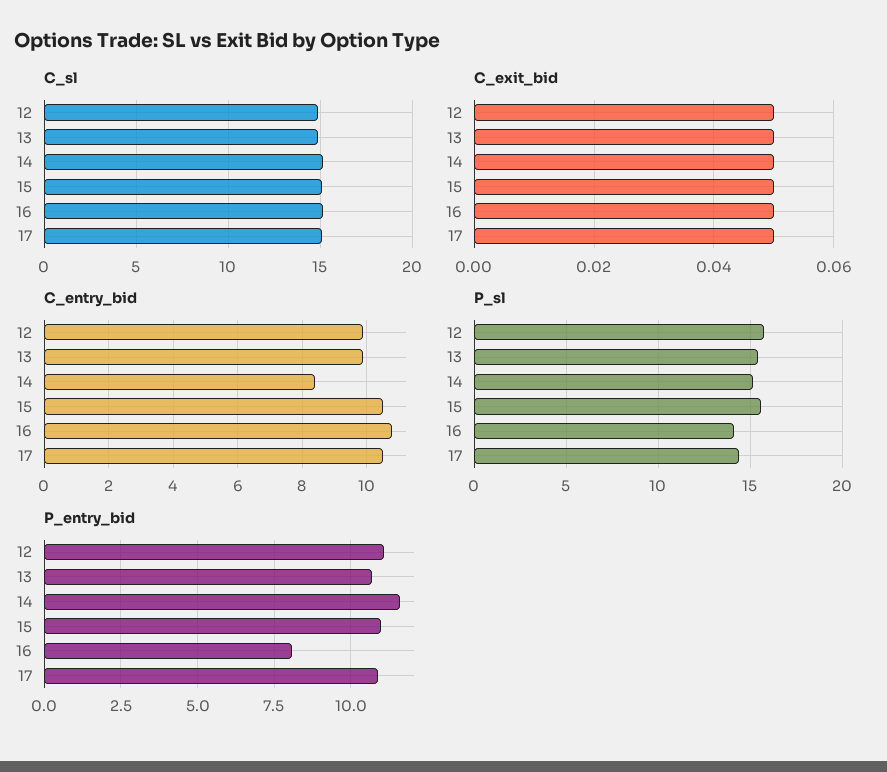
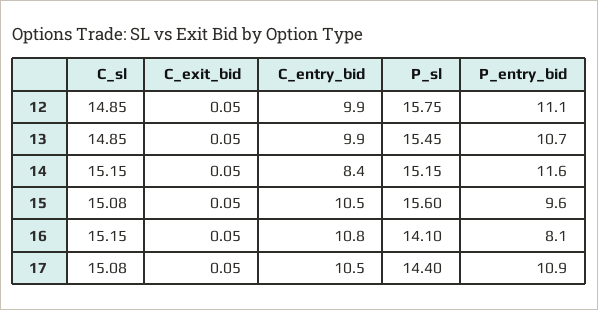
P_entry_bid, 15: 11 -> 9.6

